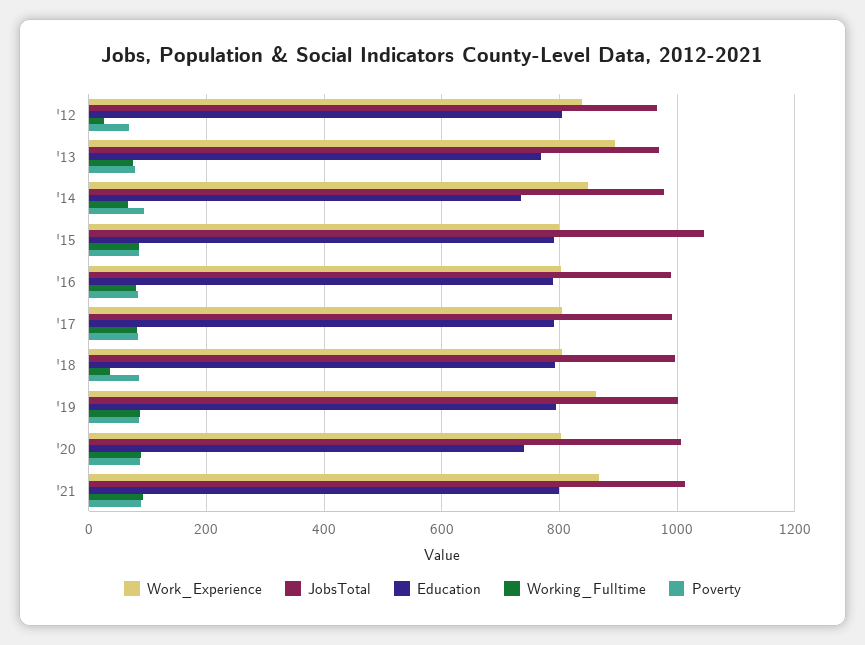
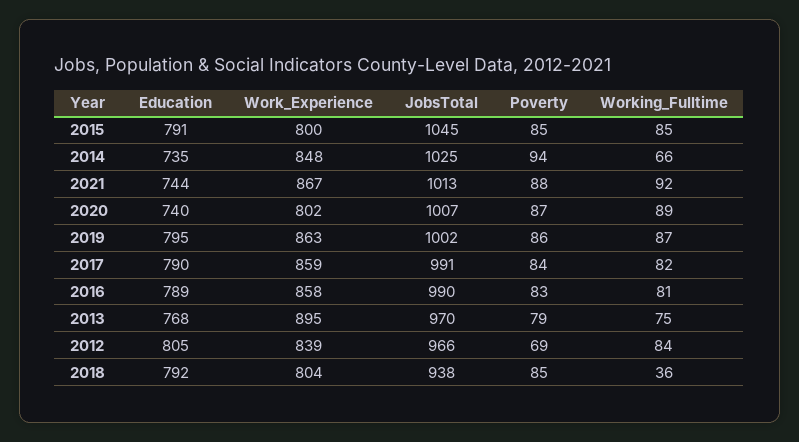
Working_Fulltime, '12: 20 -> 84
JobsTotal, '14: 980 -> 1025
Work_Experience, '16: 800 -> 858
Work_Experience, '17: 800 -> 859
JobsTotal, '18: 1000 -> 938
Education, '21: 800 -> 744

